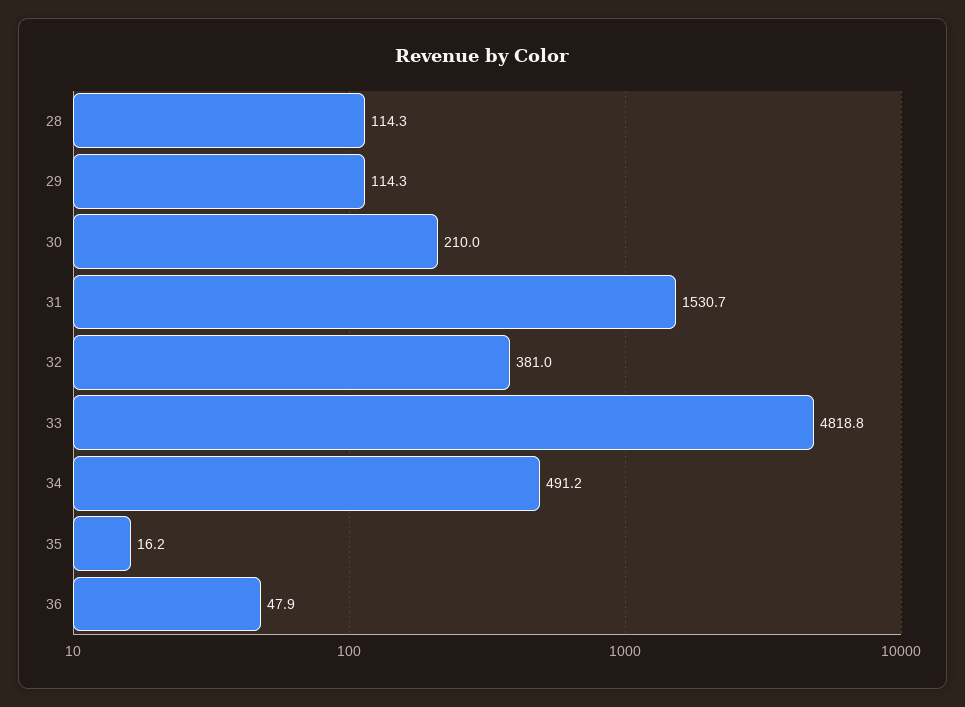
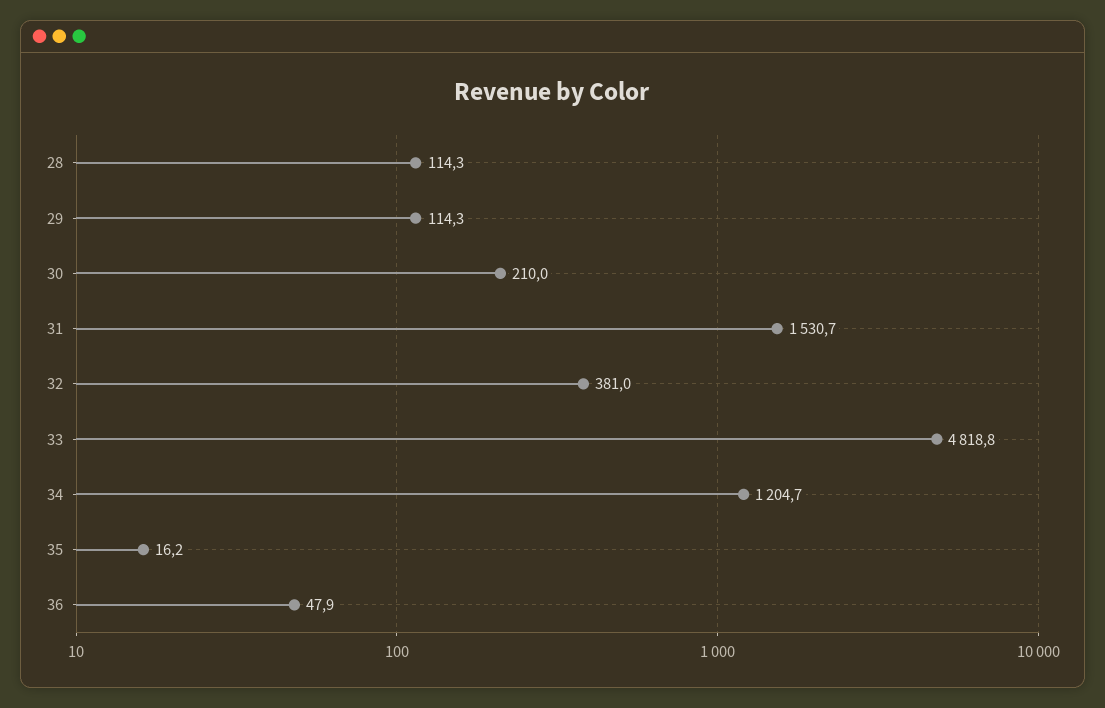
34: 491.2 -> 1204.7

